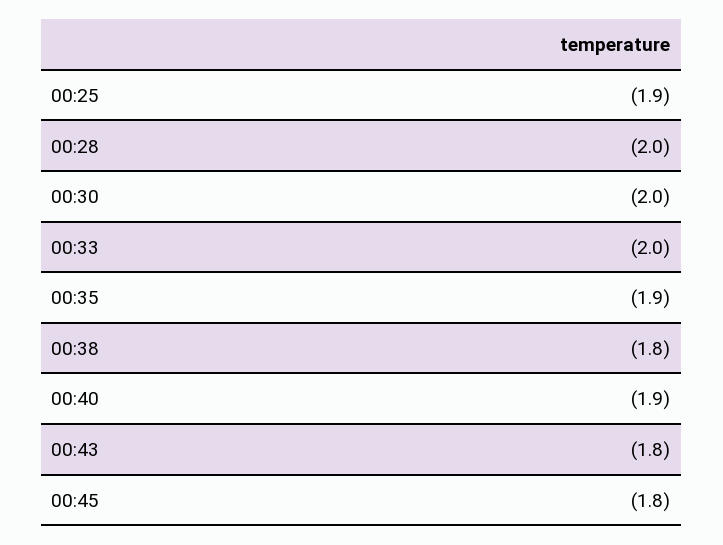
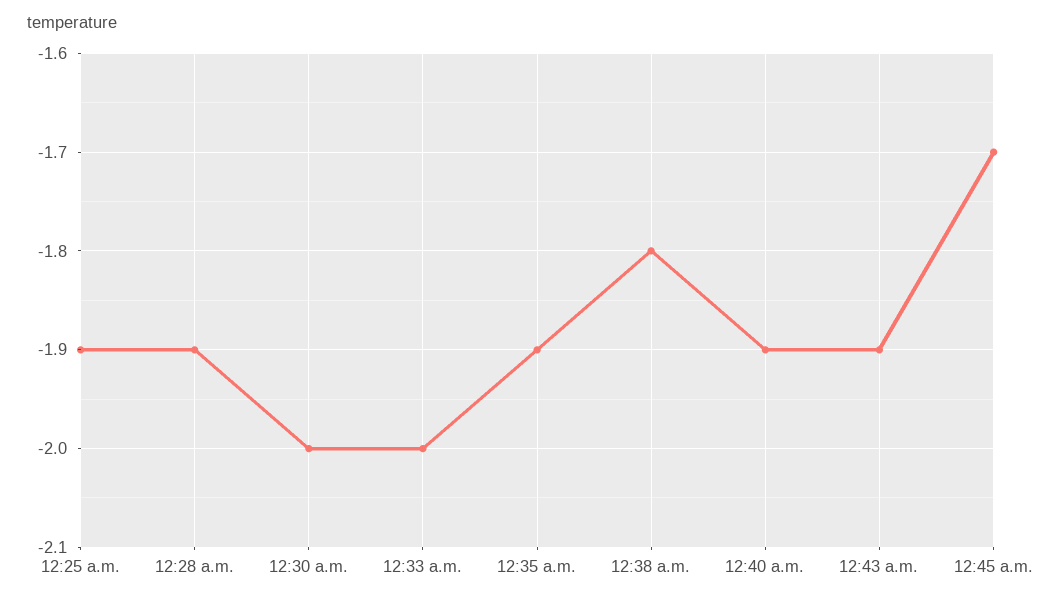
00:28: -2 -> -1.9
00:43: -1.8 -> -1.9
00:45: -1.8 -> -1.7

